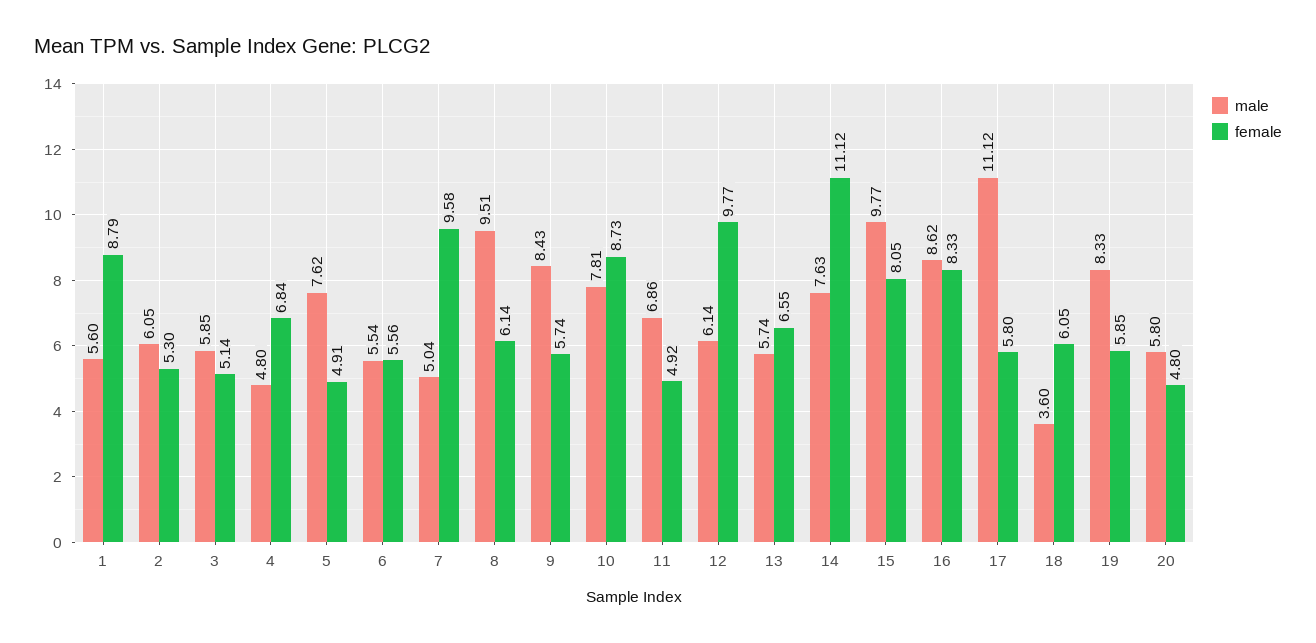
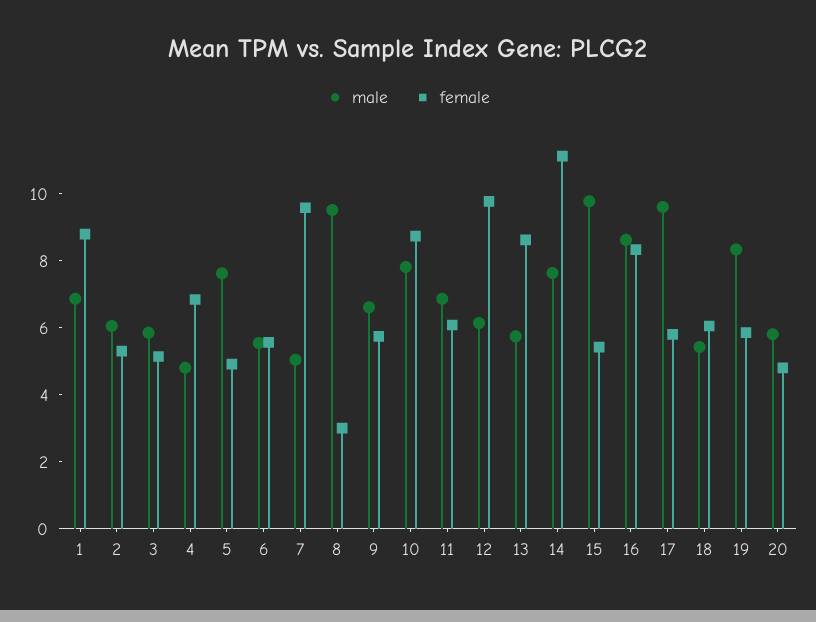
male, 1: 5.6 -> 7
female, 8: 6.14 -> 3
male, 9: 8.43 -> 6.5
female, 11: 4.92 -> 6
female, 13: 6.55 -> 8.5
female, 15: 8.05 -> 5.5
male, 17: 11.12 -> 9.5
male, 18: 3.6 -> 5.5

